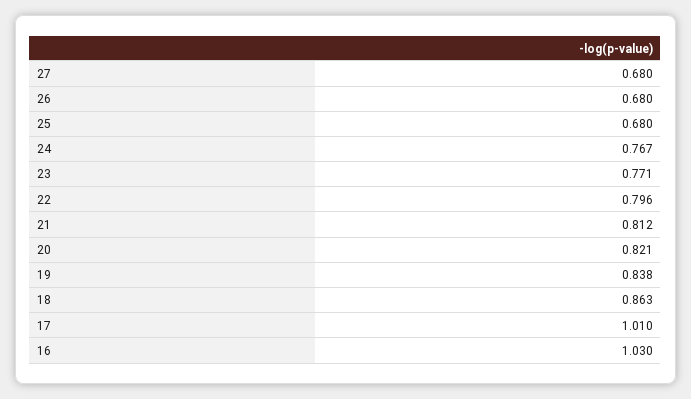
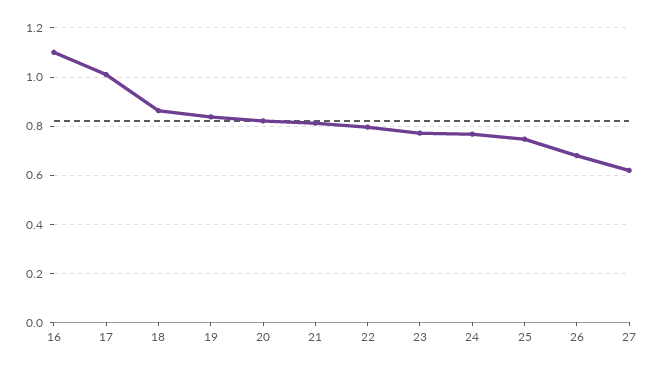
27: 0.68 -> 0.625
25: 0.68 -> 0.75
16: 1.03 -> 1.1

